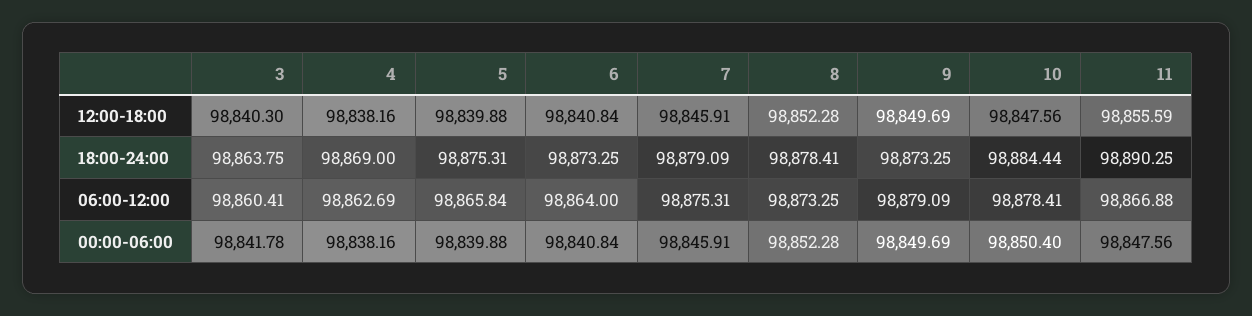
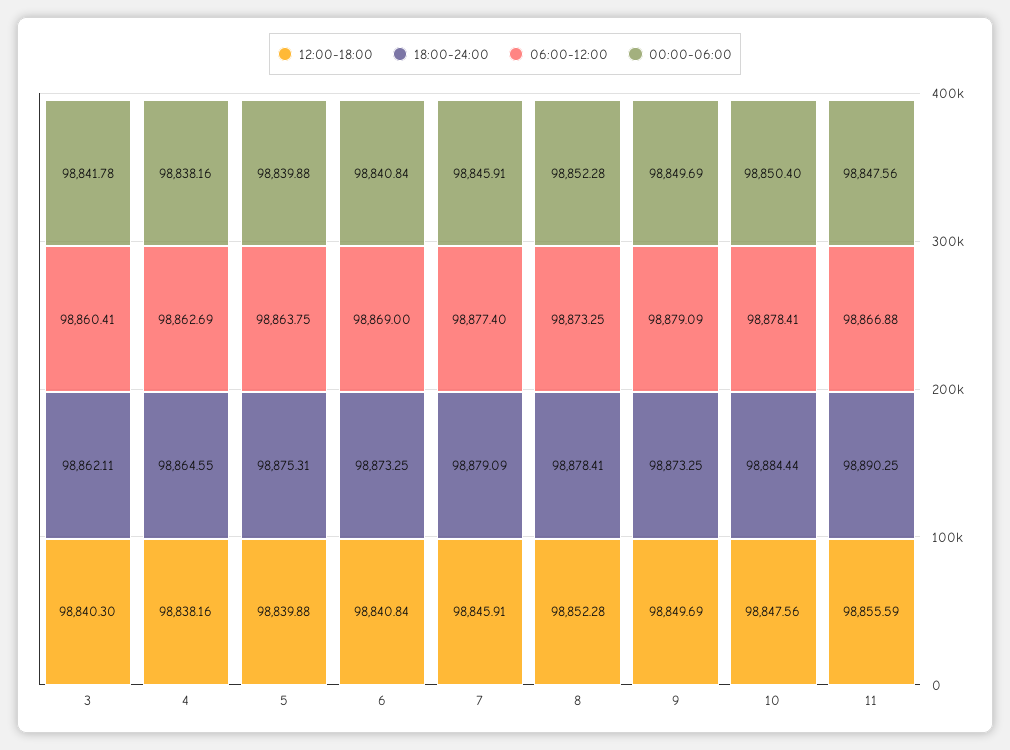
18:00-24:00, 3: 98863.75 -> 98862.11
18:00-24:00, 4: 98869 -> 98864.55
06:00-12:00, 5: 98865.84 -> 98863.75
06:00-12:00, 6: 98864 -> 98869
06:00-12:00, 7: 98875.31 -> 98877.4

